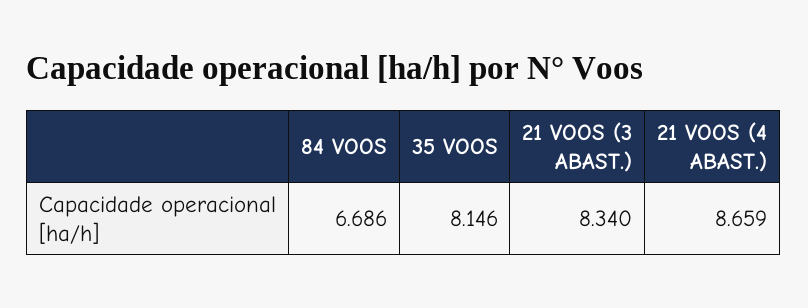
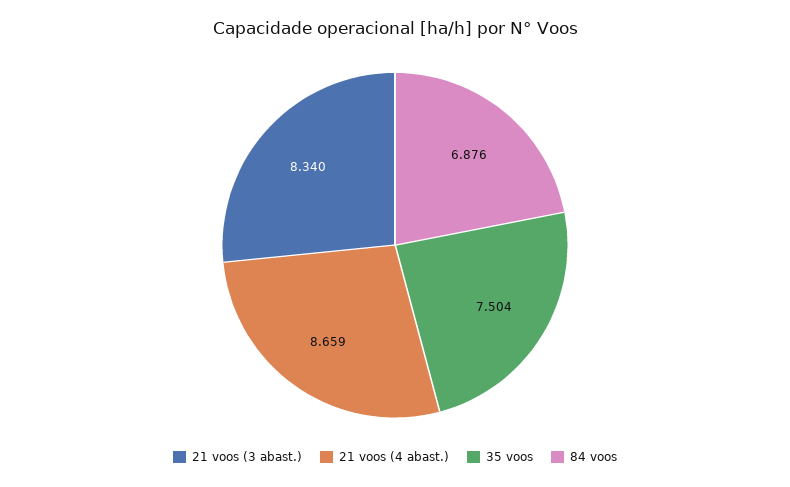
84 VOOS: 6.686 -> 6.876
35 VOOS: 8.146 -> 7.504

